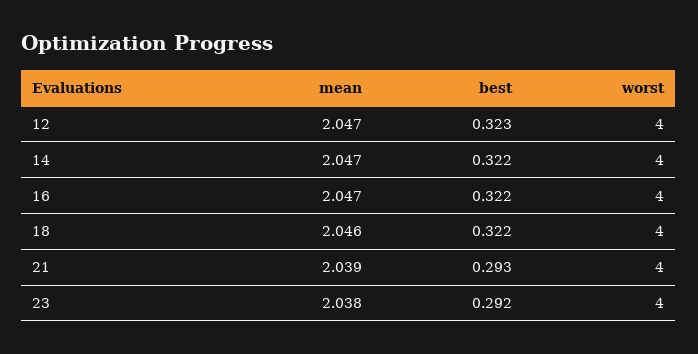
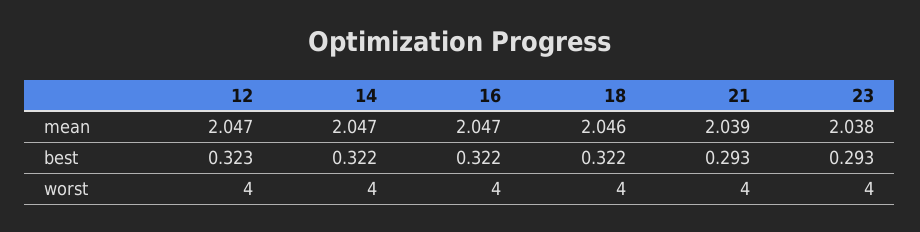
best, 23: 0.292 -> 0.293

